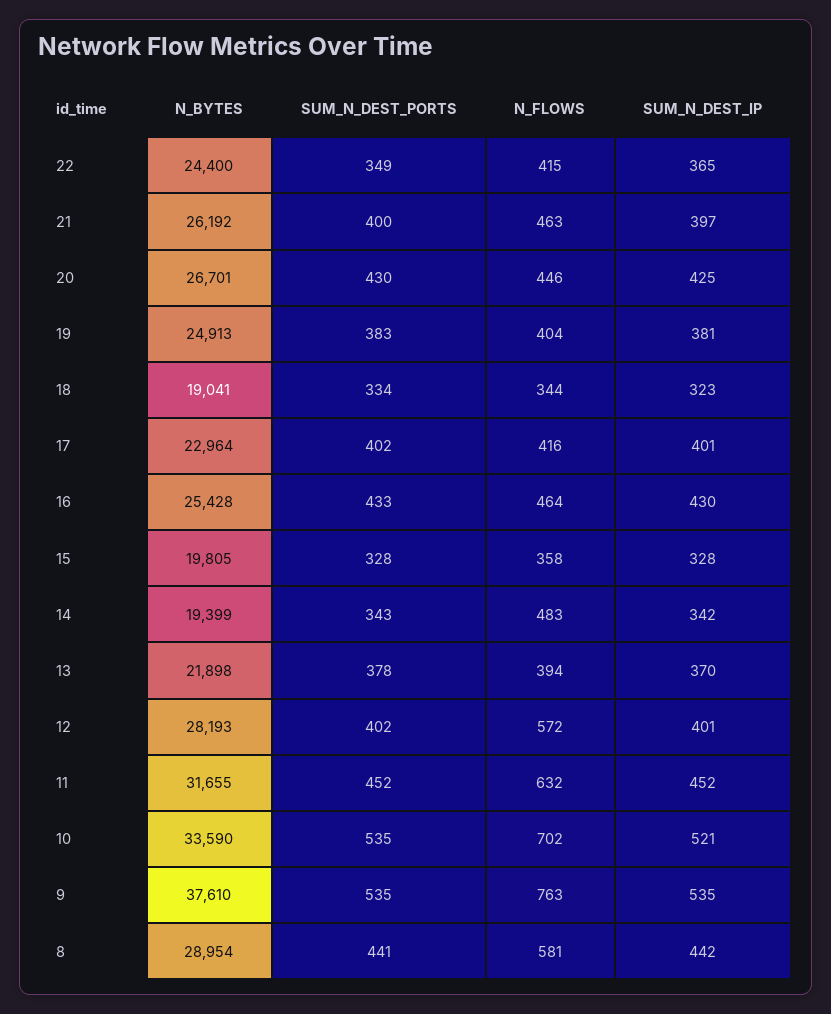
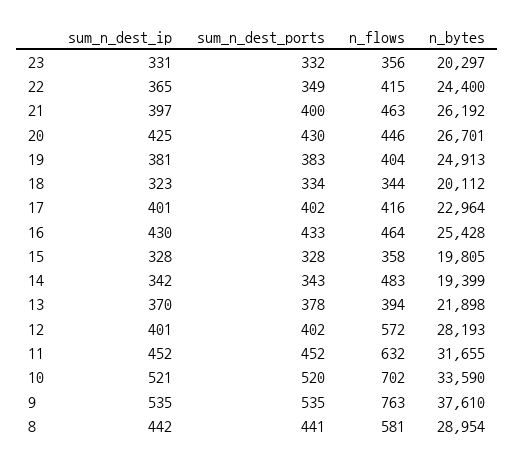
N_BYTES, 18: 19041 -> 20112
SUM_N_DEST_PORTS, 10: 535 -> 520
SUM_N_DEST_IP, 23: none -> 331
SUM_N_DEST_PORTS, 23: none -> 332
N_FLOWS, 23: none -> 356
N_BYTES, 23: none -> 20297

